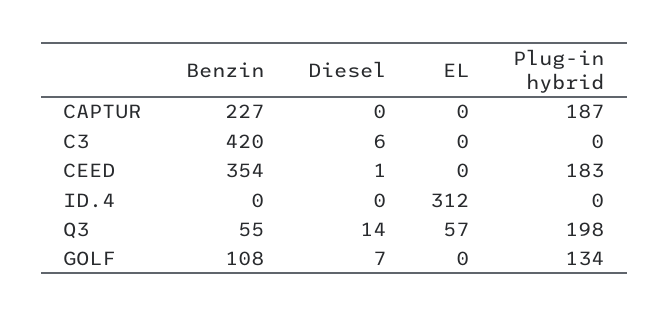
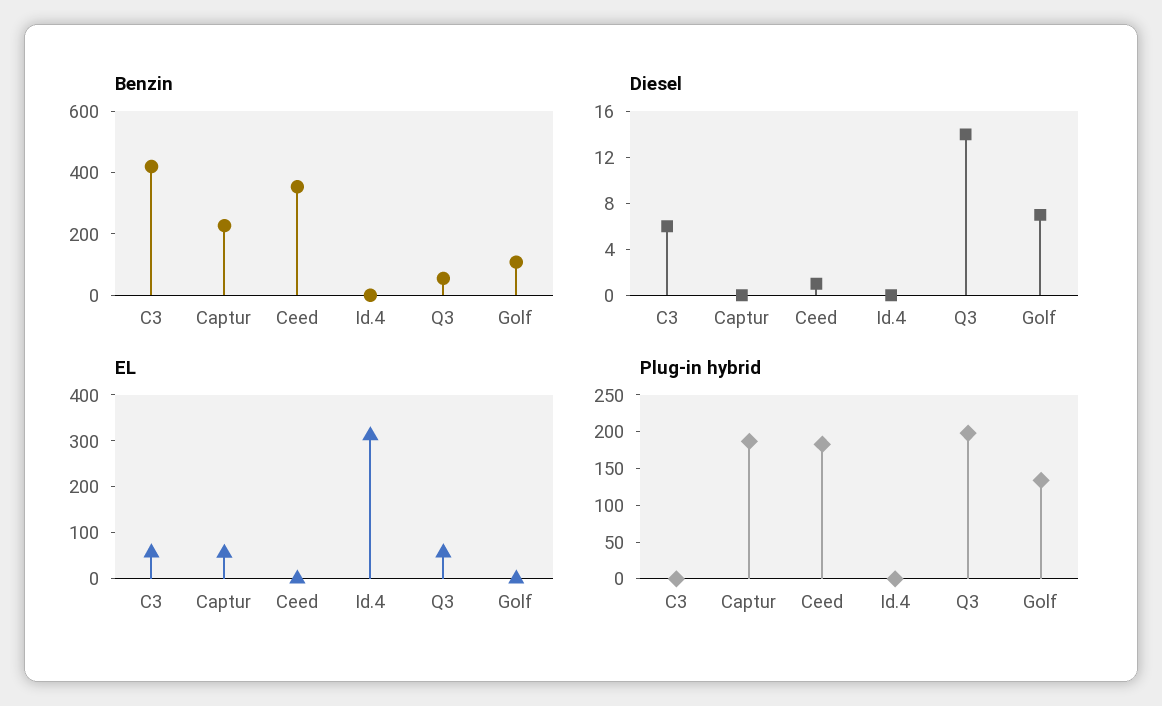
EL, CAPTUR: 0 -> 60
EL, C3: 0 -> 60

